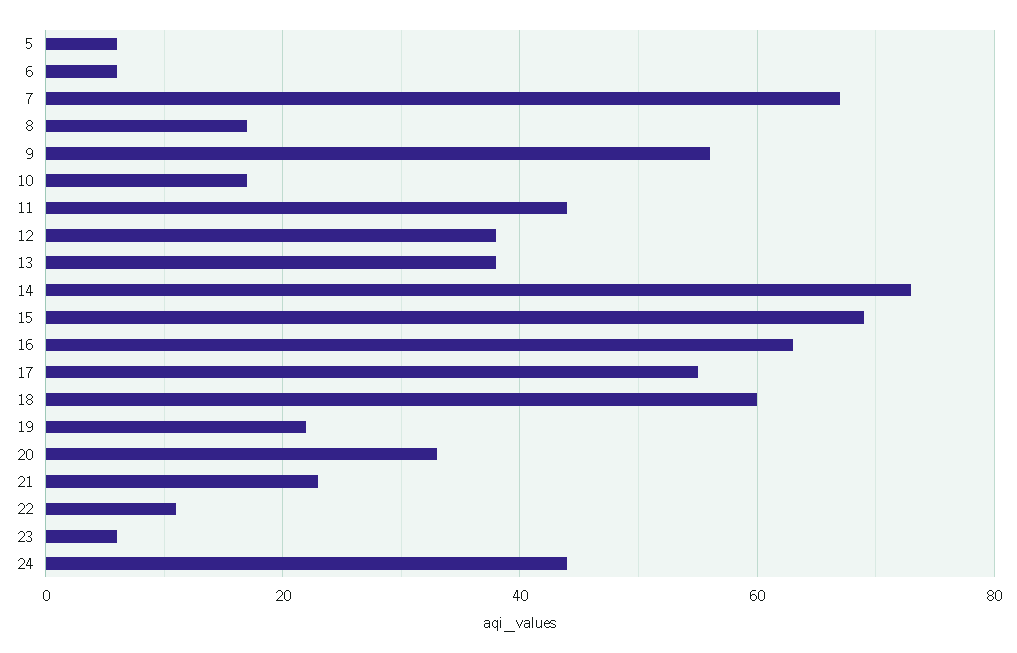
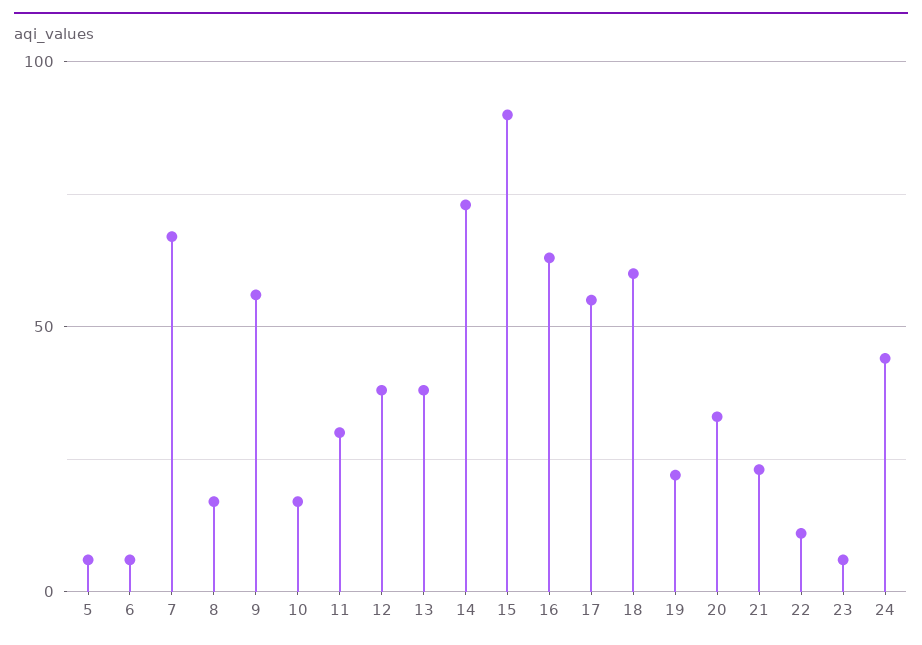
11: 45 -> 30
15: 70 -> 90

